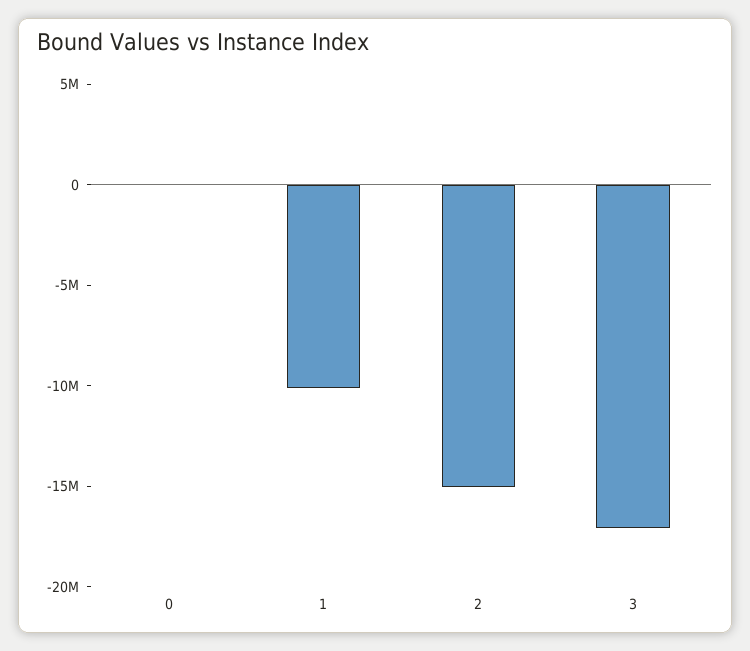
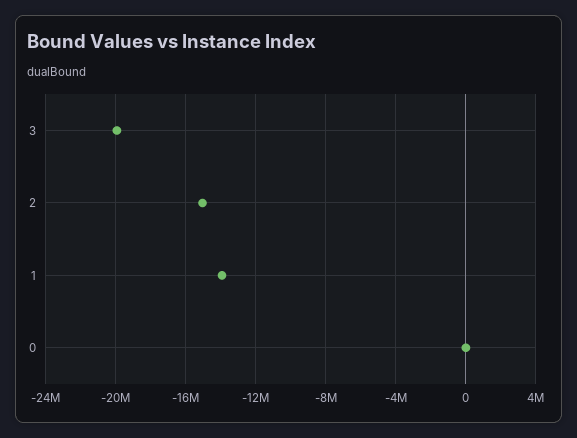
1: -10000000 -> -14000000
3: -17000000 -> -20000000

